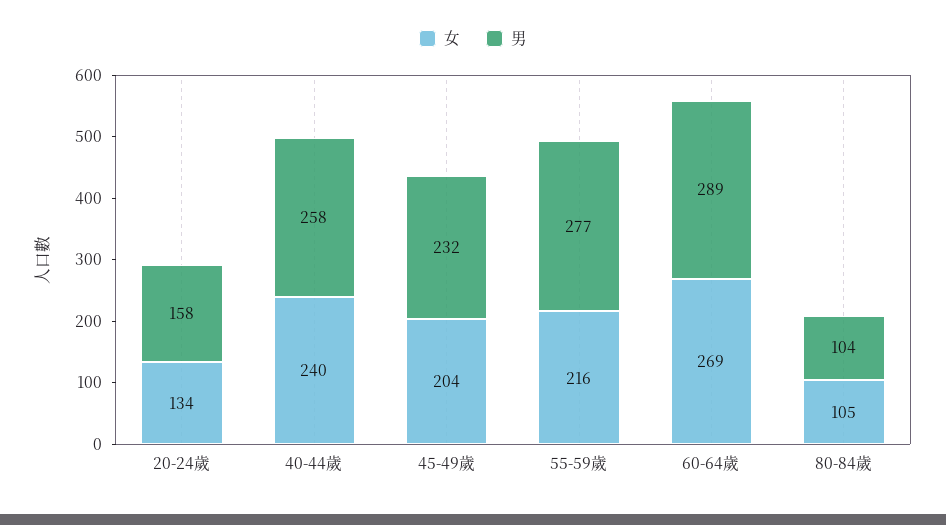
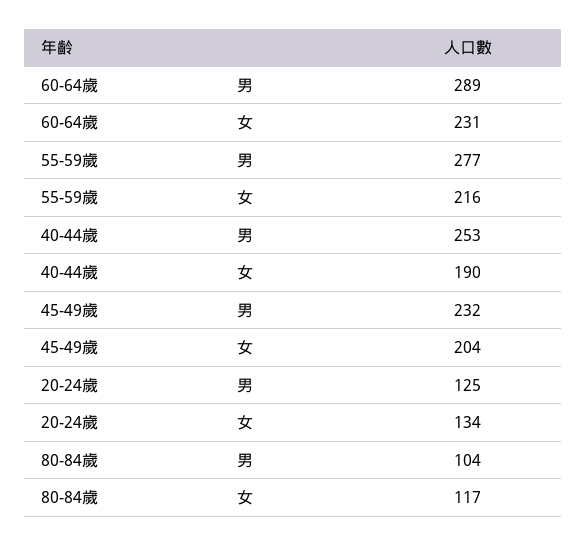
男, 20-24歲: 158 -> 125
女, 40-44歲: 240 -> 190
男, 40-44歲: 258 -> 253
女, 60-64歲: 269 -> 231
女, 80-84歲: 105 -> 117

